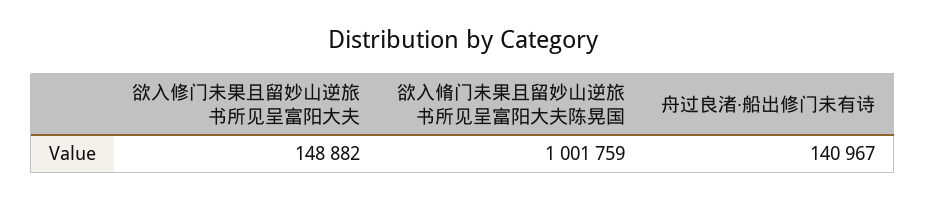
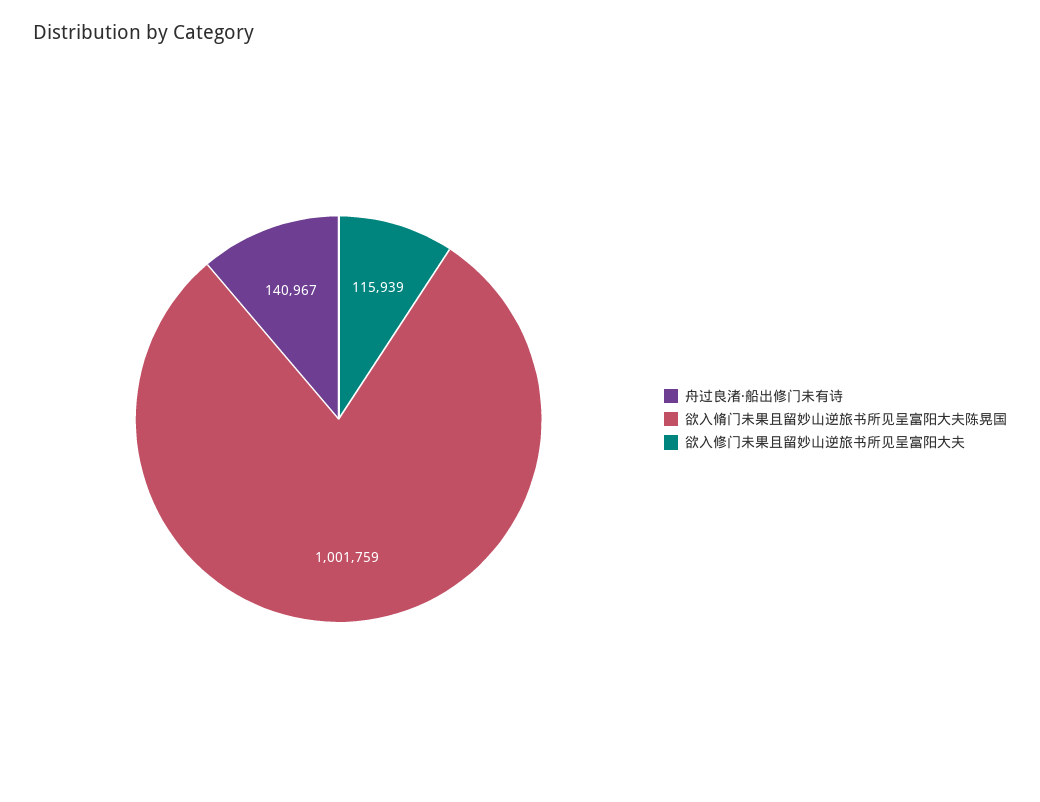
欲入修门未果且留妙山逆旅书所见呈富阳大夫: 148882 -> 115939

